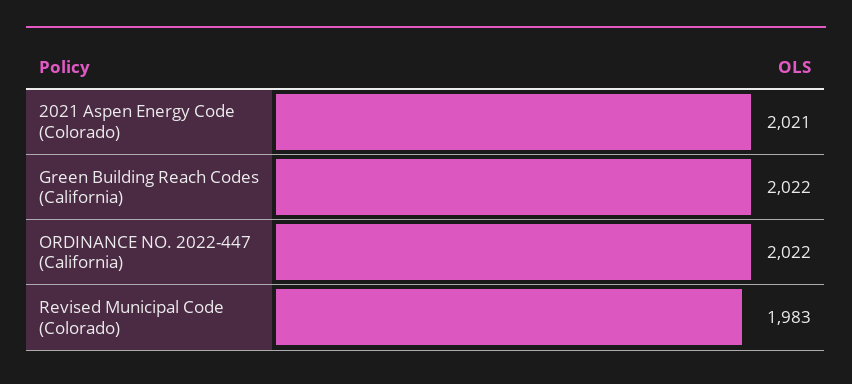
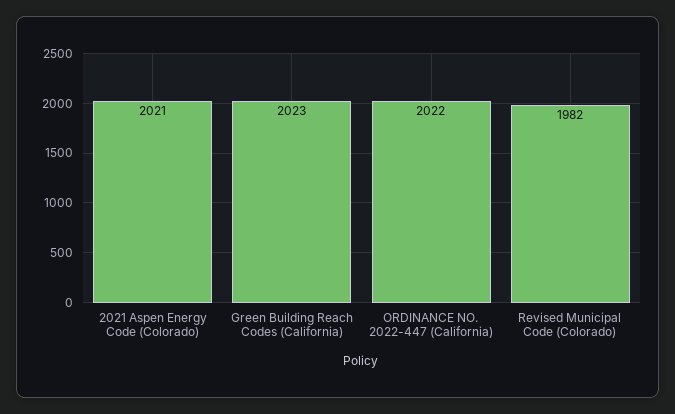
Green Building Reach Codes (California): 2022 -> 2023
Revised Municipal Code (Colorado): 1983 -> 1982

